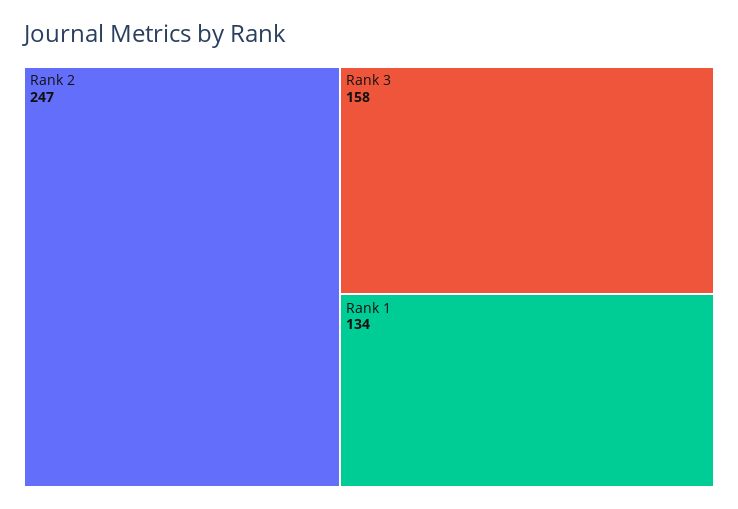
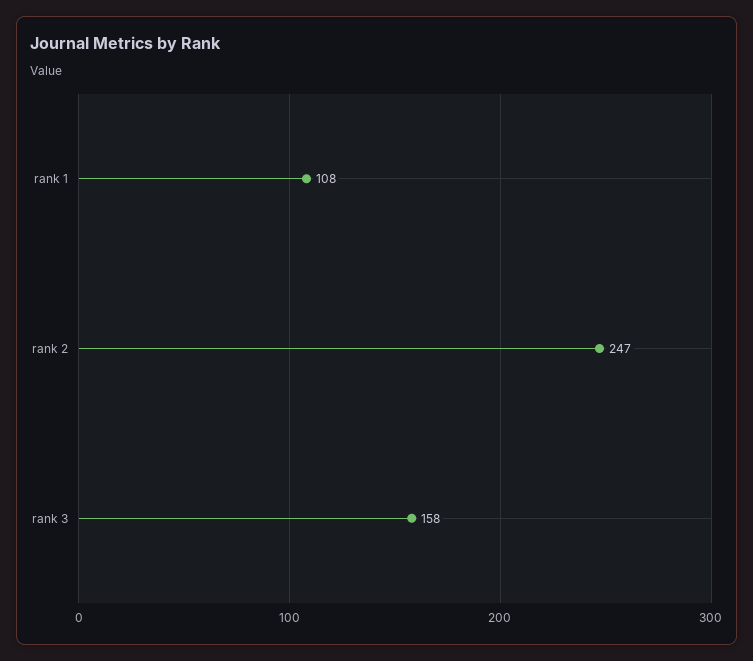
Rank 1: 134 -> 108

